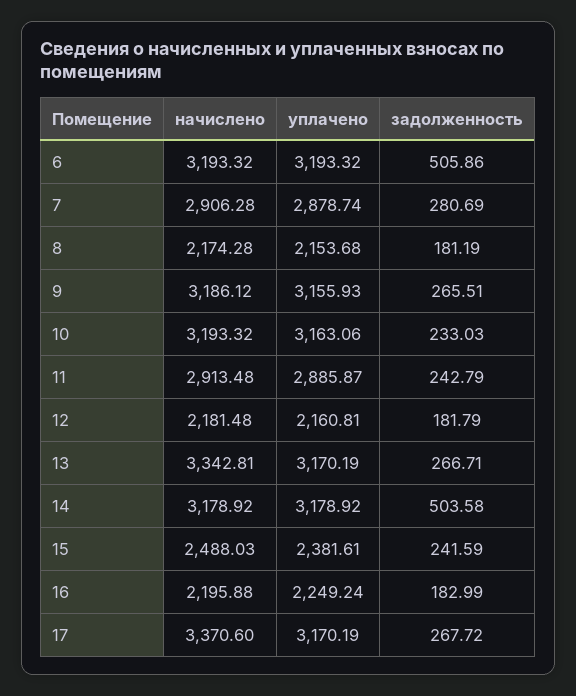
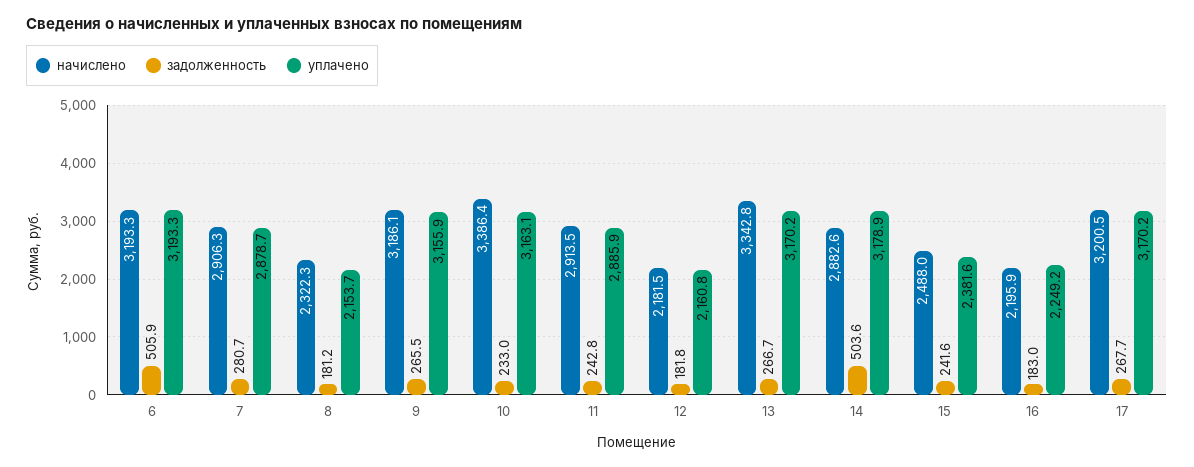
начислено, 8: 2174.28 -> 2322.3
начислено, 10: 3193.32 -> 3386.4
начислено, 14: 3178.92 -> 2882.6
начислено, 17: 3370.6 -> 3200.5

